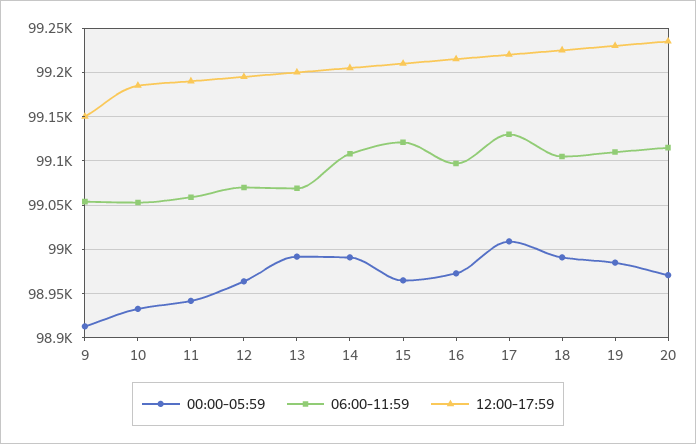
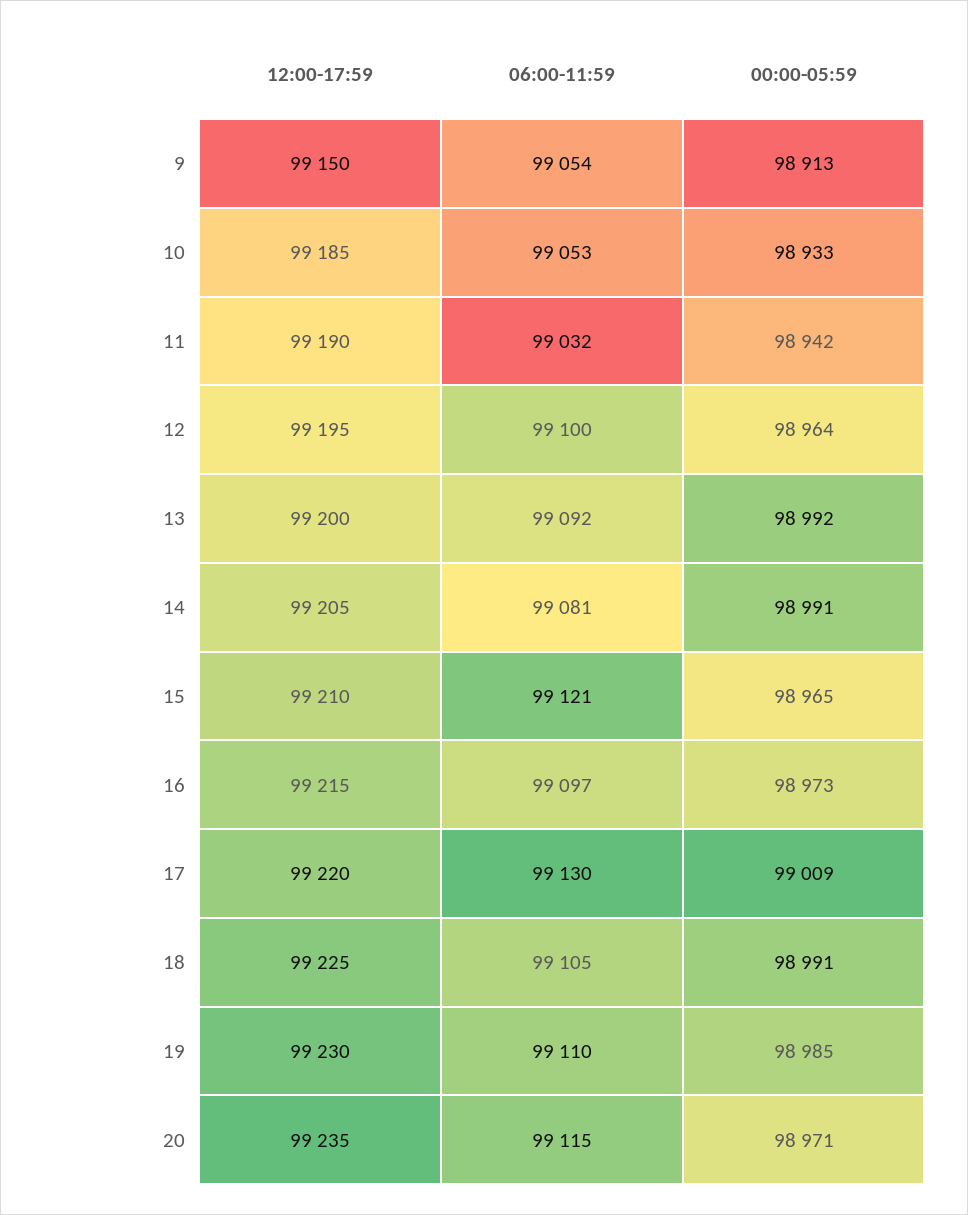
06:00-11:59, 11: 99060 -> 99032
06:00-11:59, 12: 99070 -> 99100
06:00-11:59, 13: 99070 -> 99092
06:00-11:59, 14: 99110 -> 99081

